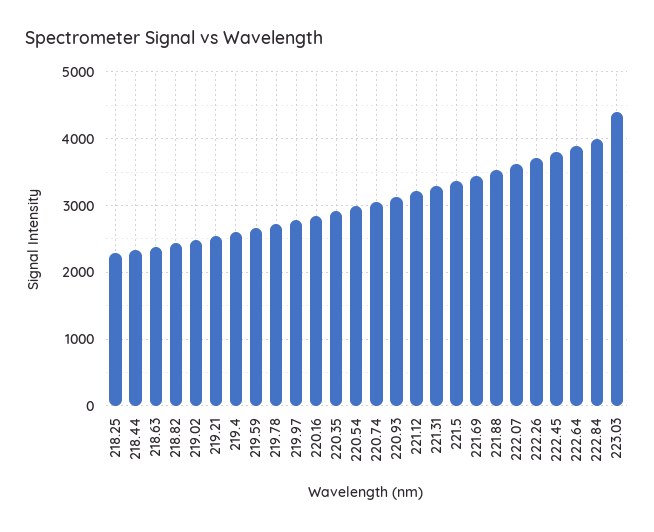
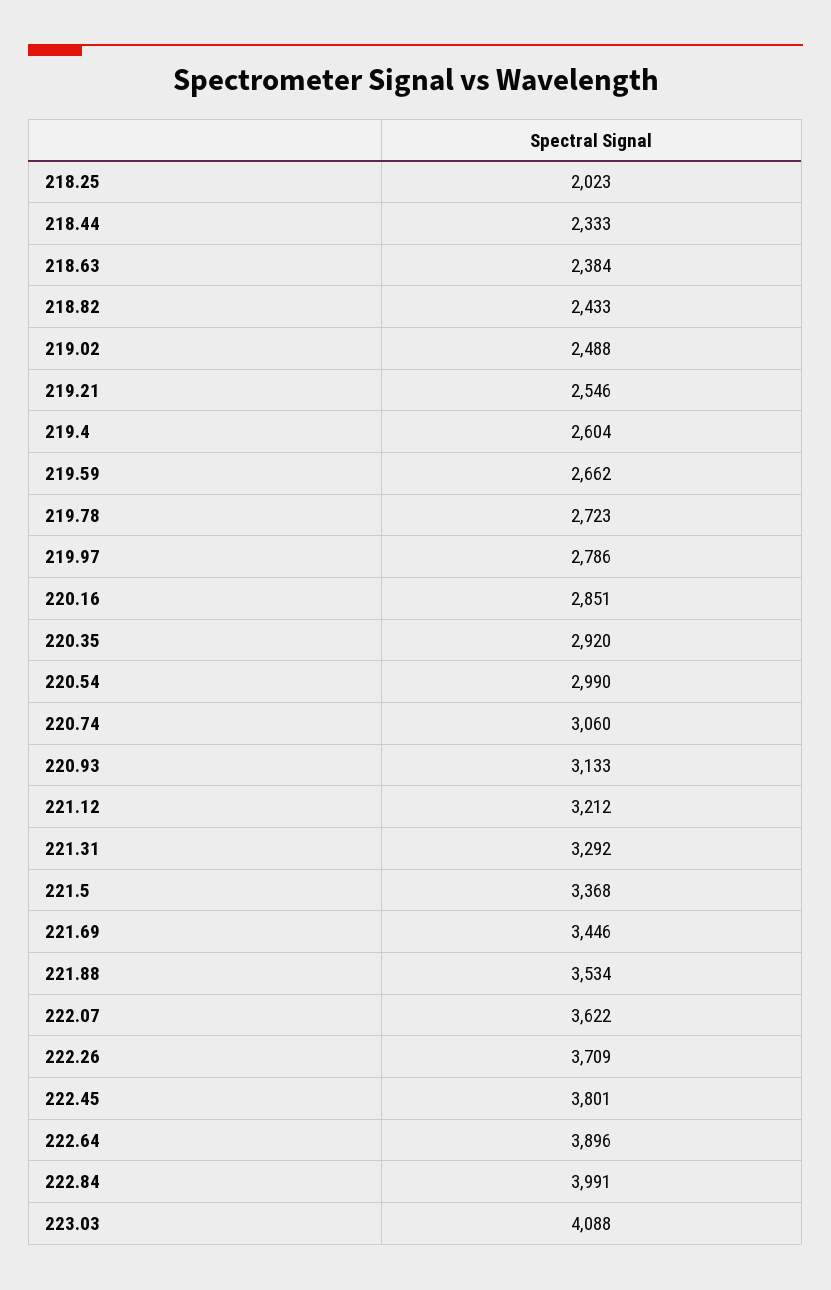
218.25: 2300 -> 2023
223.03: 4400 -> 4088

